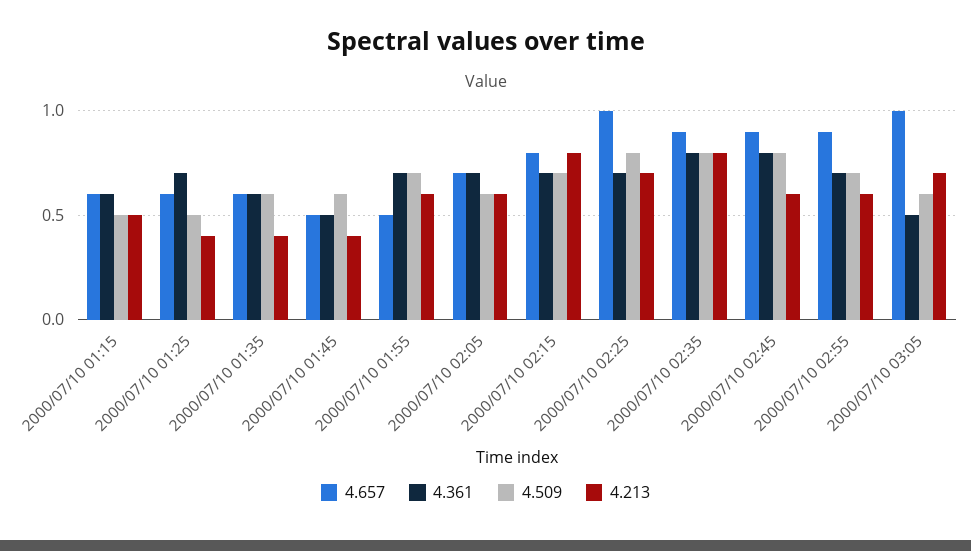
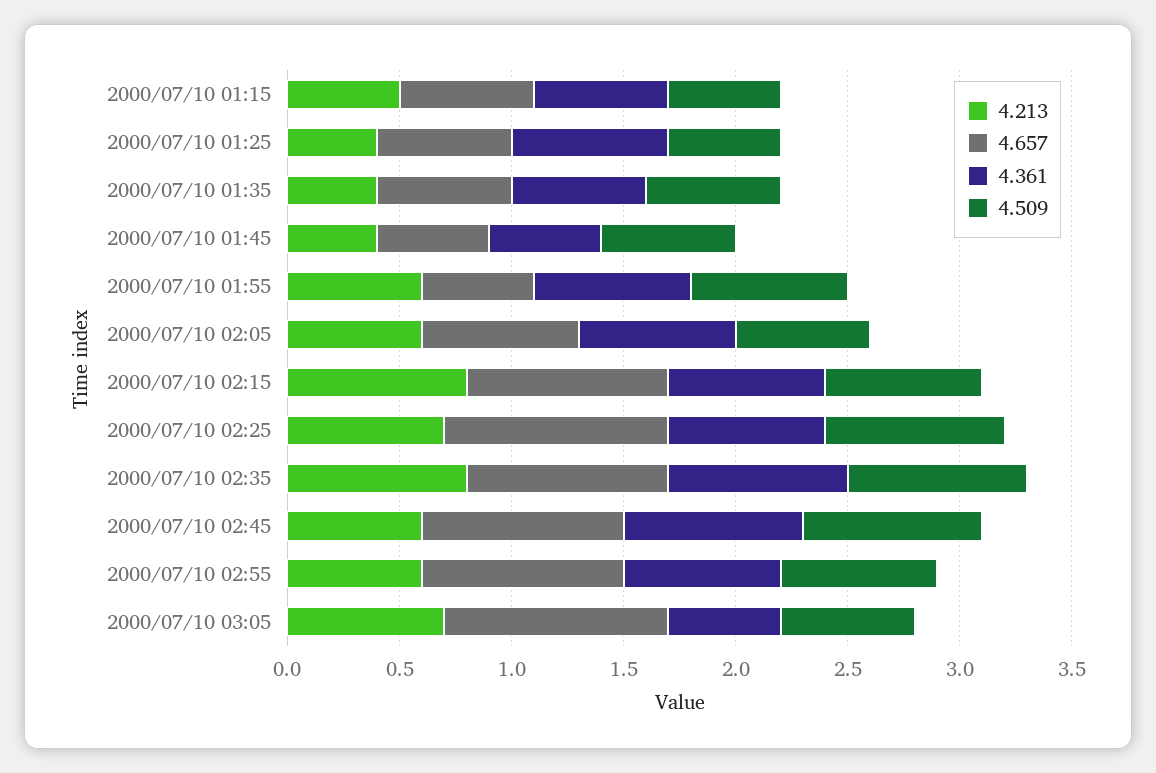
4.657, 2000/07/10 02:15: 0.8 -> 0.9

